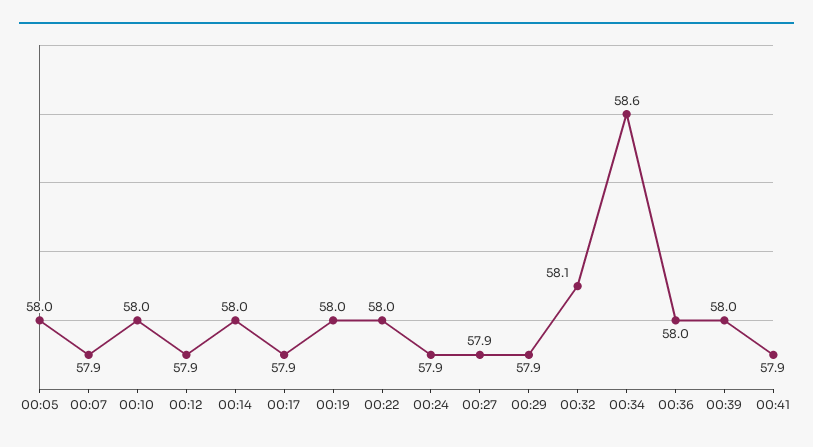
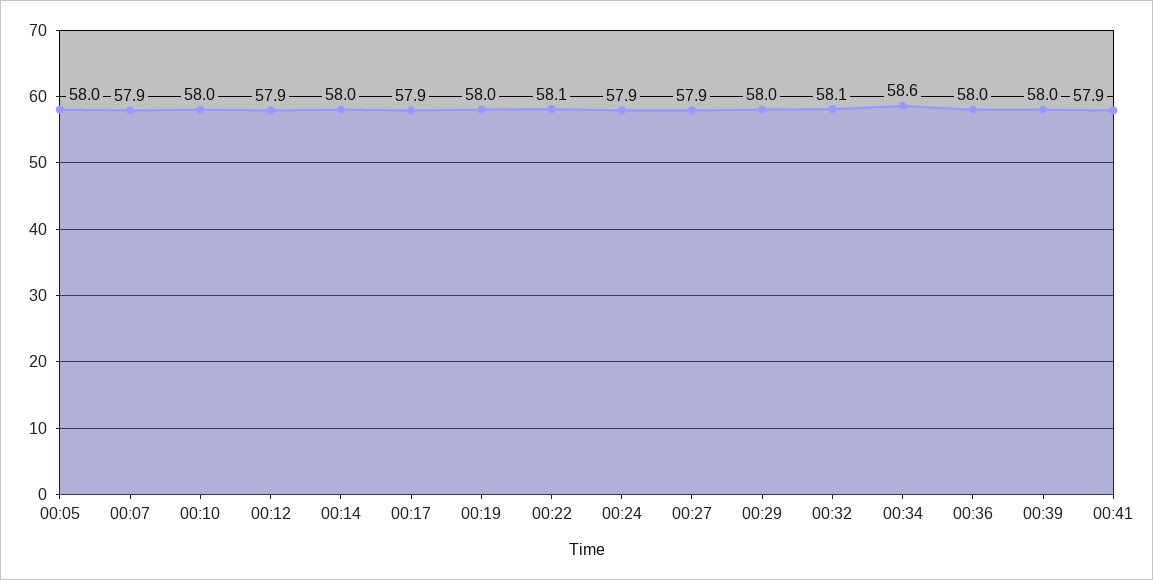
00:22: 58 -> 58.1
00:29: 57.9 -> 58

